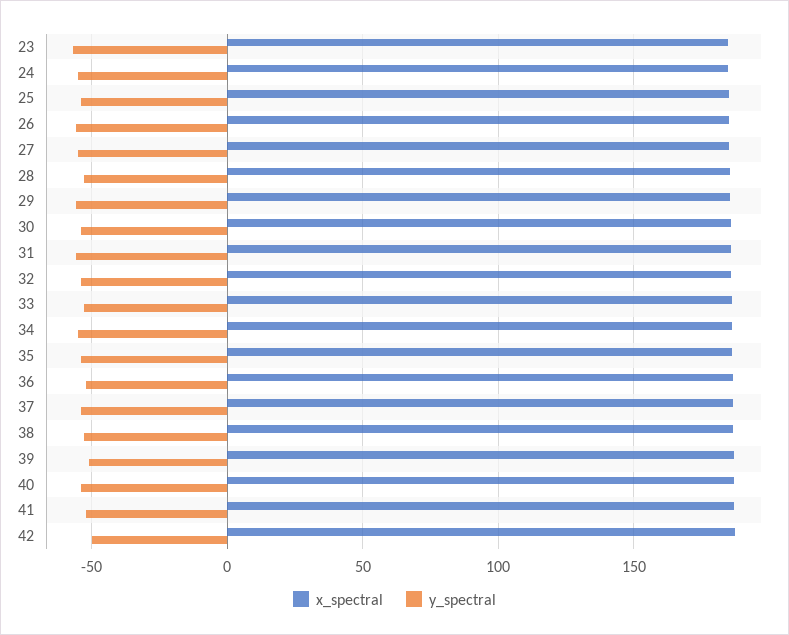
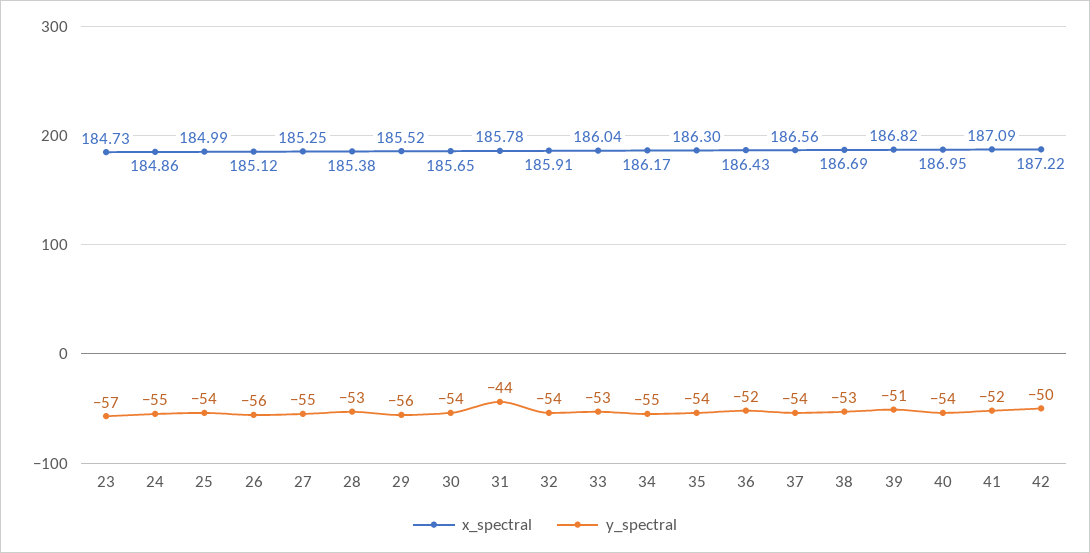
y_spectral, 31: -55 -> -44

